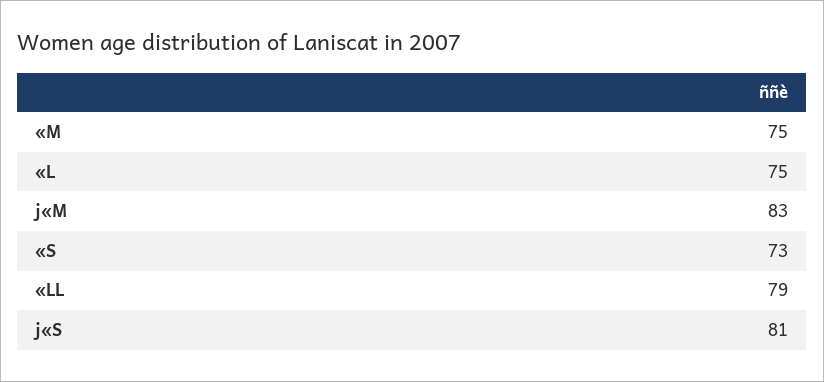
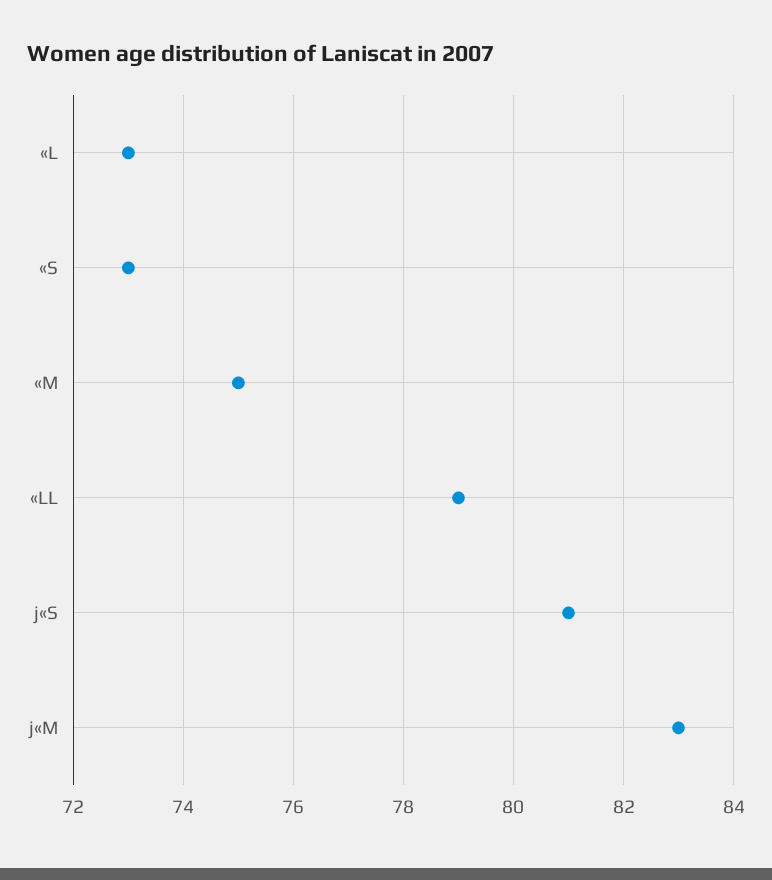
«L: 75 -> 73

